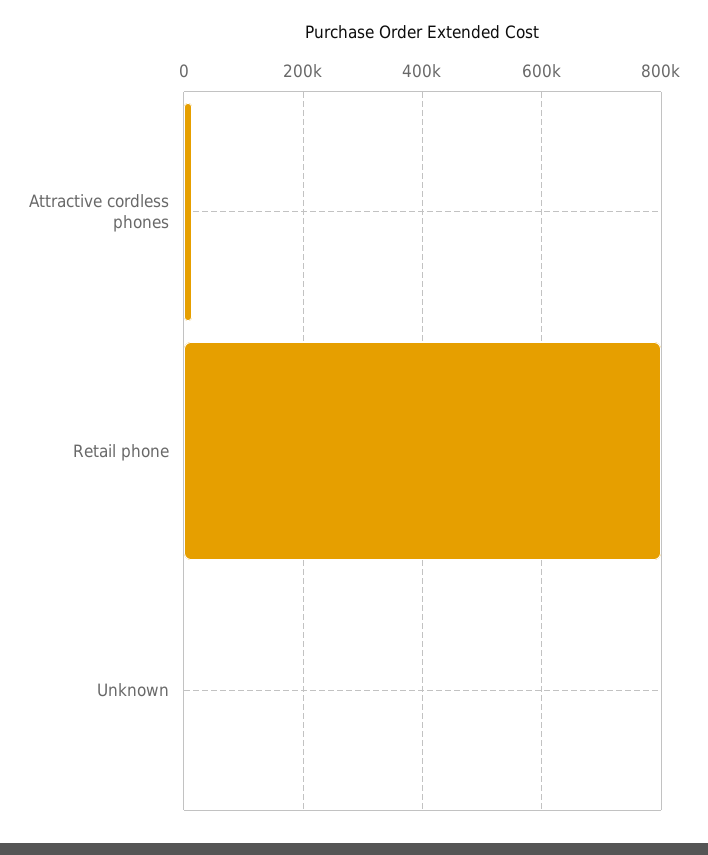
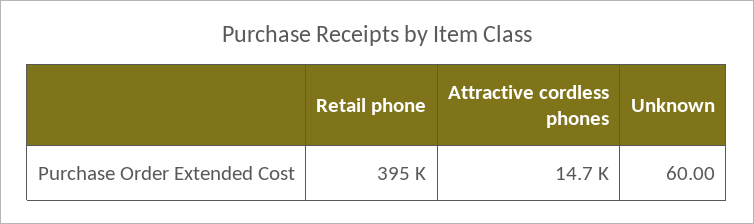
Retail phone: 800000 -> 395000

